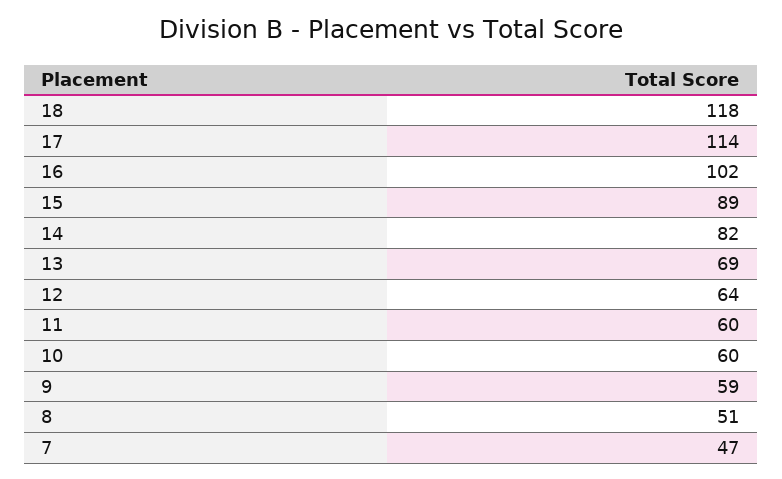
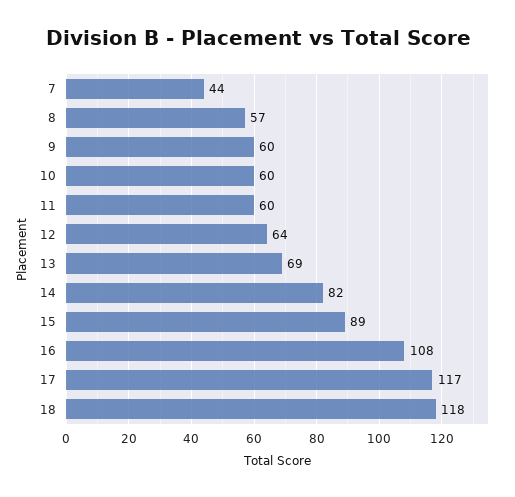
17: 114 -> 117
16: 102 -> 108
9: 59 -> 60
8: 51 -> 57
7: 47 -> 44

